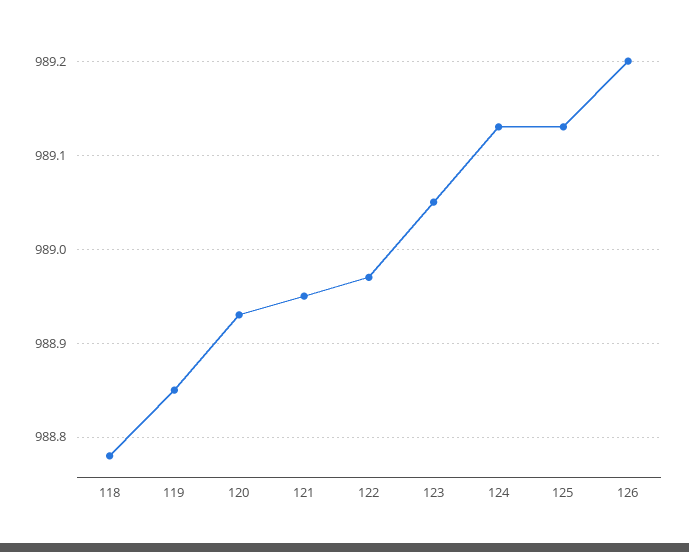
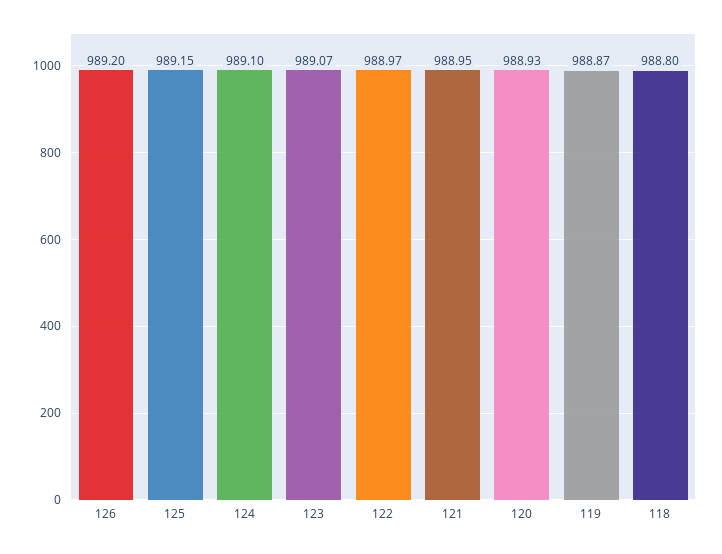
118: 988.78 -> 988.8
119: 988.85 -> 988.87
123: 989.05 -> 989.07
124: 989.13 -> 989.1
125: 989.13 -> 989.15

